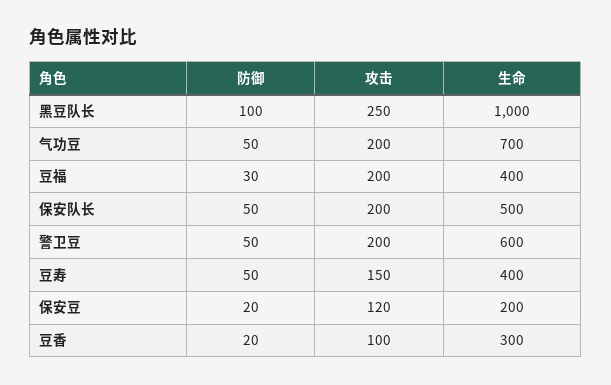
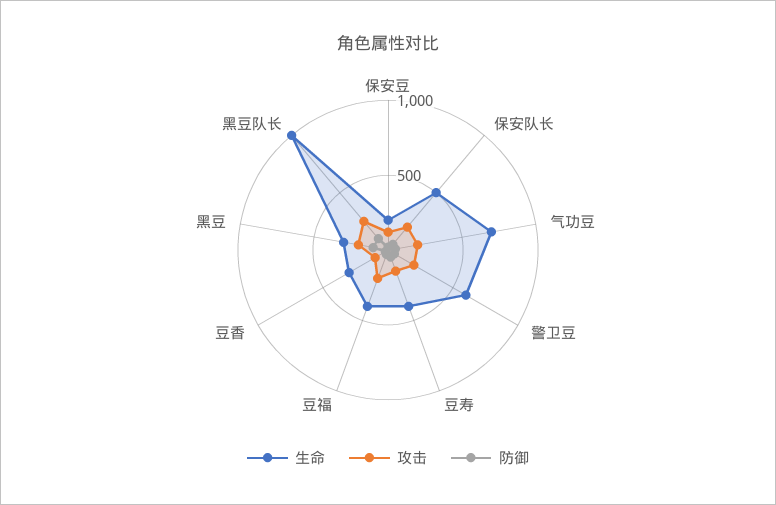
生命, 黑豆: none -> 300
攻击, 黑豆: none -> 200
防御, 黑豆: none -> 100

